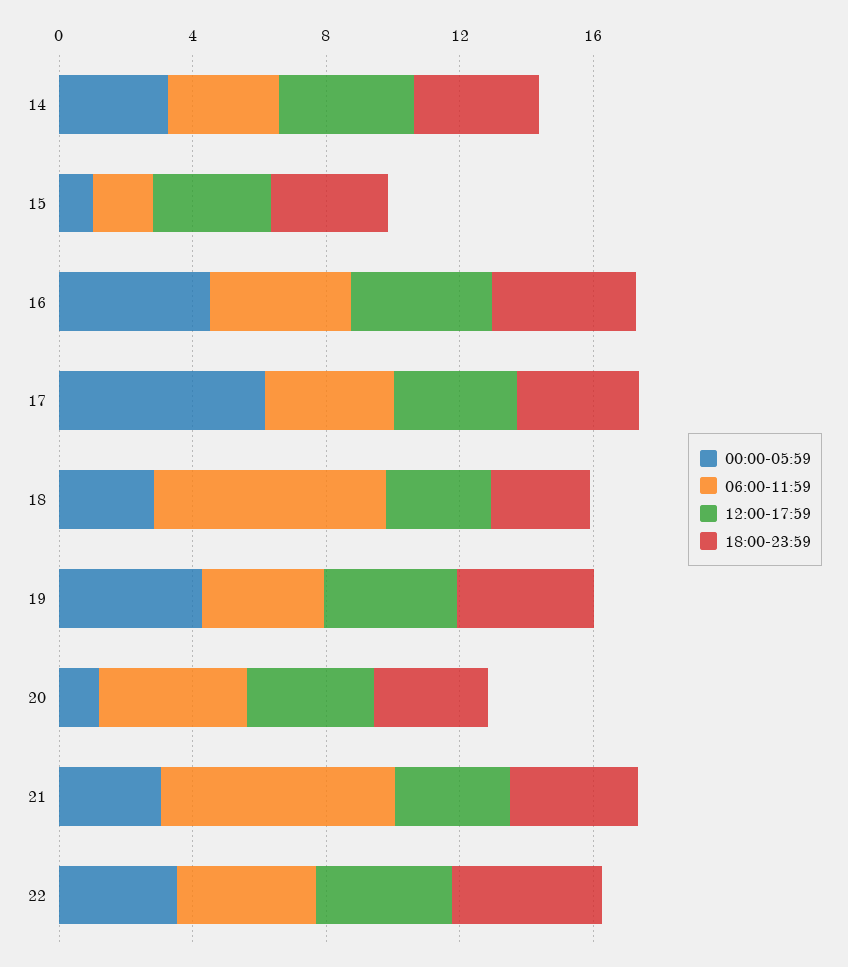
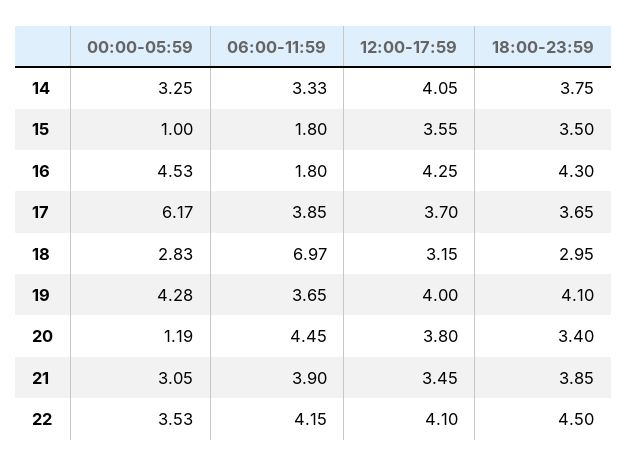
06:00-11:59, 16: 4 -> 1.8
06:00-11:59, 21: 7 -> 3.9

